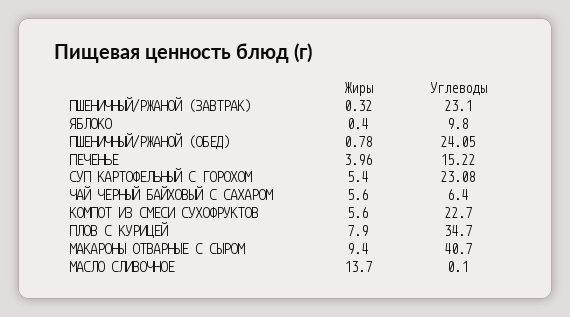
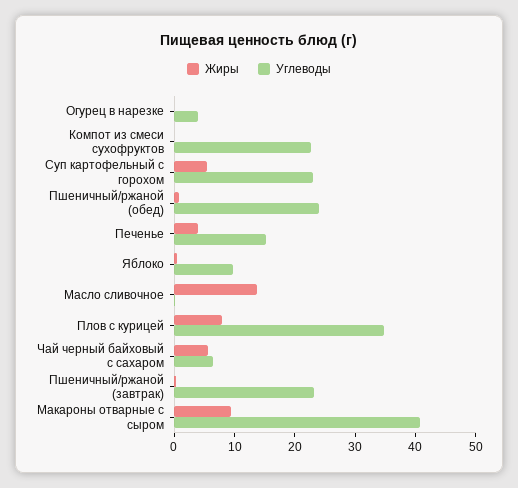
Жиры, КОМПОТ ИЗ СМЕСИ СУХОФРУКТОВ: 5.6 -> 0
Жиры, Огурец в нарезке: none -> 0
Углеводы, Огурец в нарезке: none -> 4

